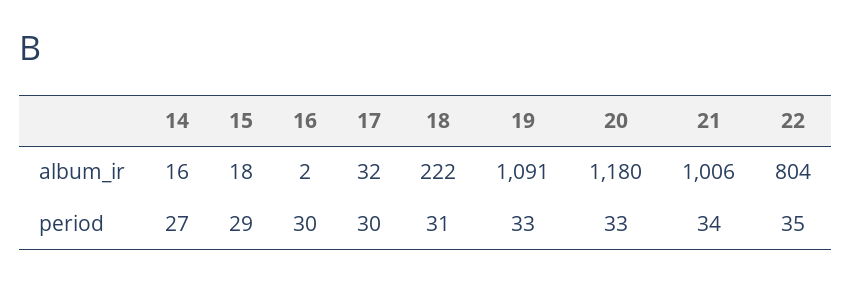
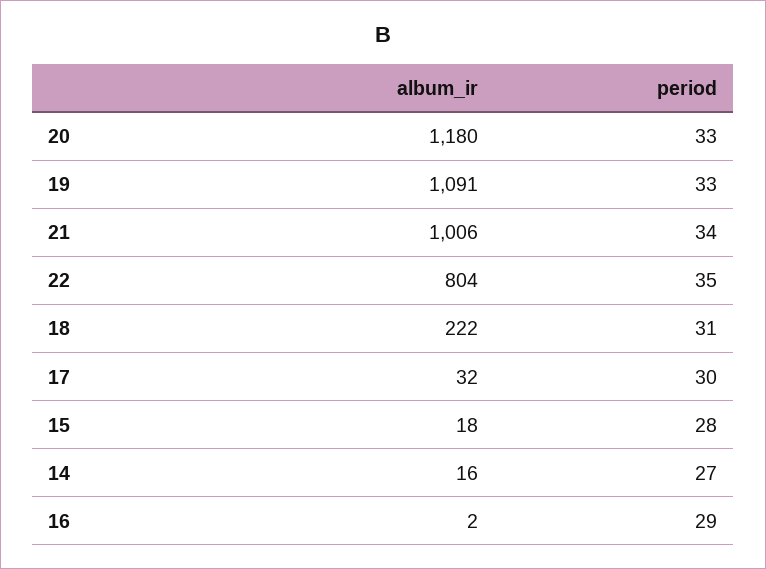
15, period: 29 -> 28
16, period: 30 -> 29

